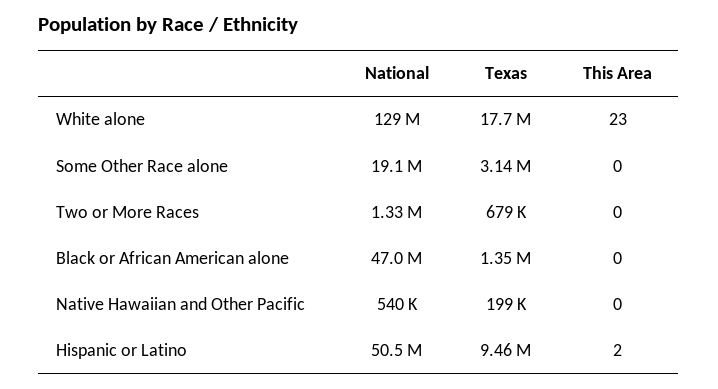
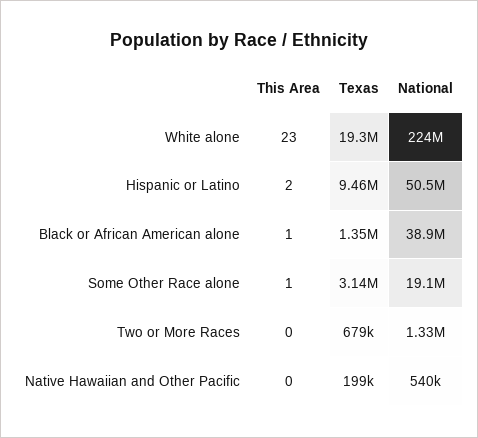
National, White alone: 129000000 -> 224000000
Texas, White alone: 17700000 -> 19300000
This Area, Some Other Race alone: 0 -> 1
National, Black or African American alone: 47000000 -> 38900000
This Area, Black or African American alone: 0 -> 1

